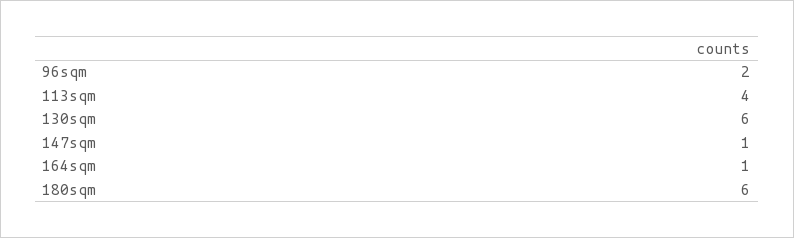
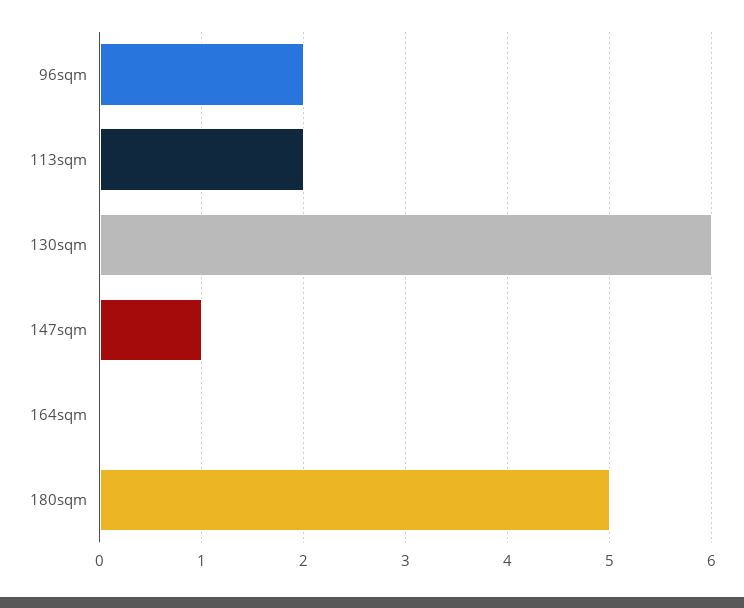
113sqm: 4 -> 2
164sqm: 1 -> 0
180sqm: 6 -> 5

